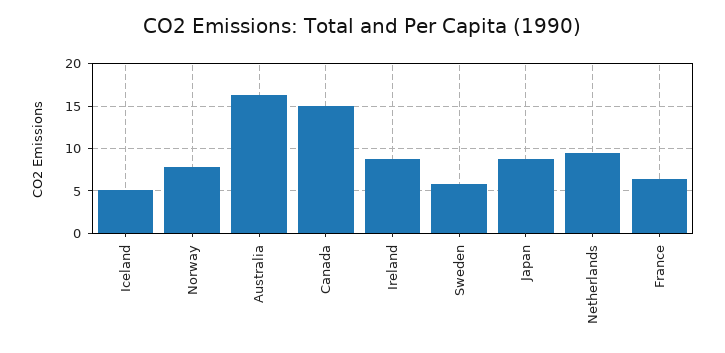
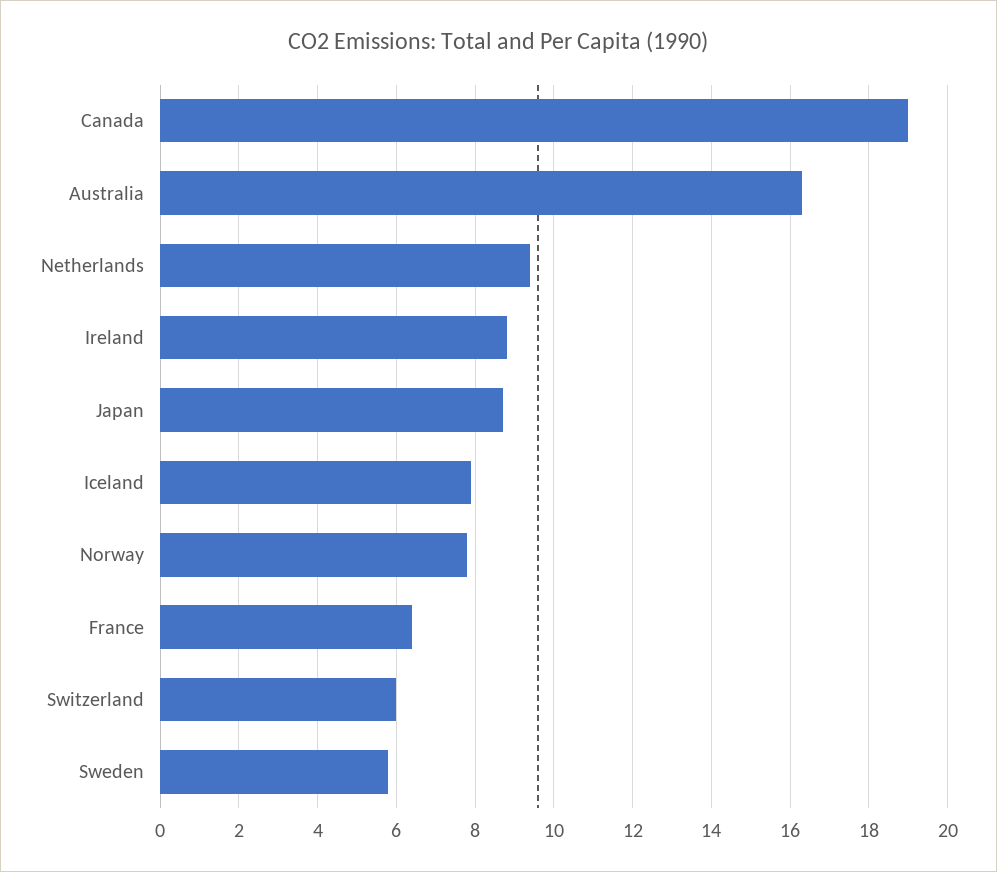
Iceland: 5 -> 8
Canada: 15 -> 19
Switzerland: none -> 6

